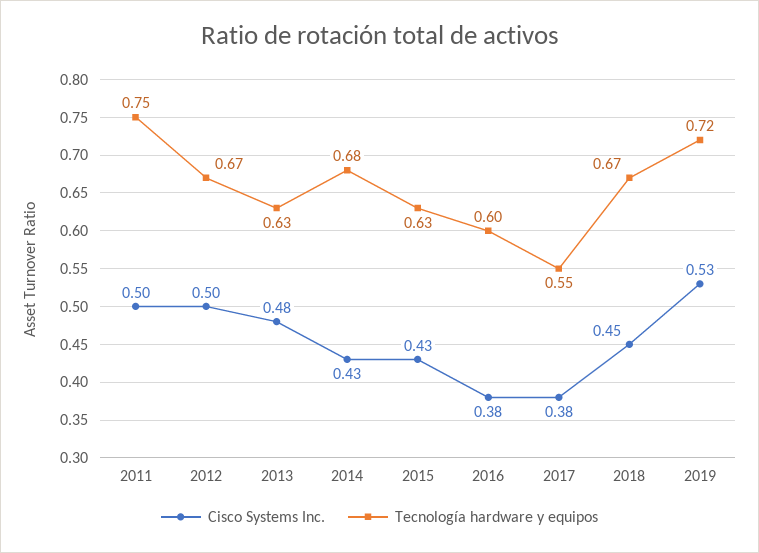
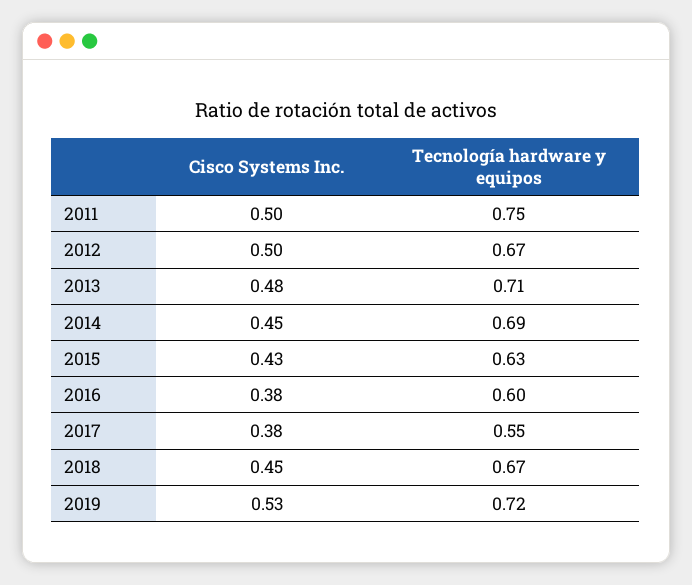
Tecnología hardware y equipos, 2013: 0.63 -> 0.71
Cisco Systems Inc., 2014: 0.43 -> 0.45
Tecnología hardware y equipos, 2014: 0.68 -> 0.69

